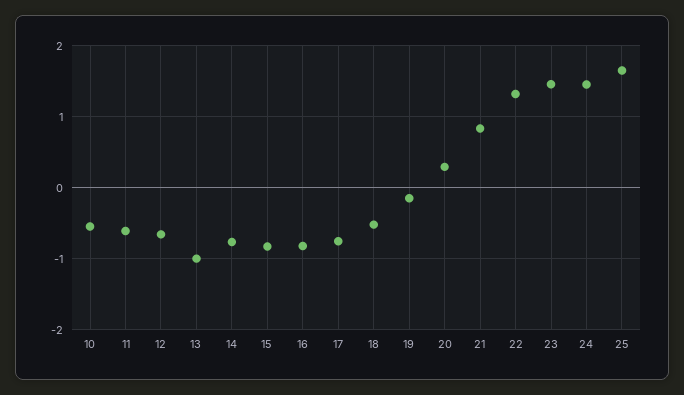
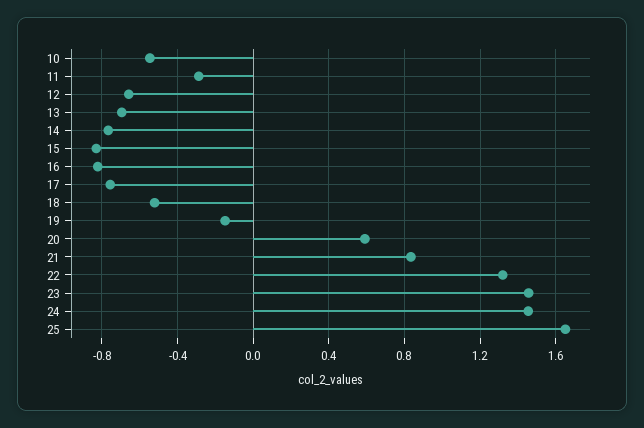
11: -0.6 -> -0.3
13: -1 -> -0.7
20: 0.3 -> 0.6

